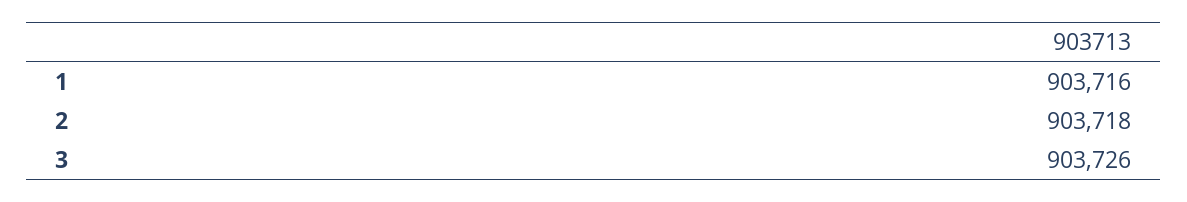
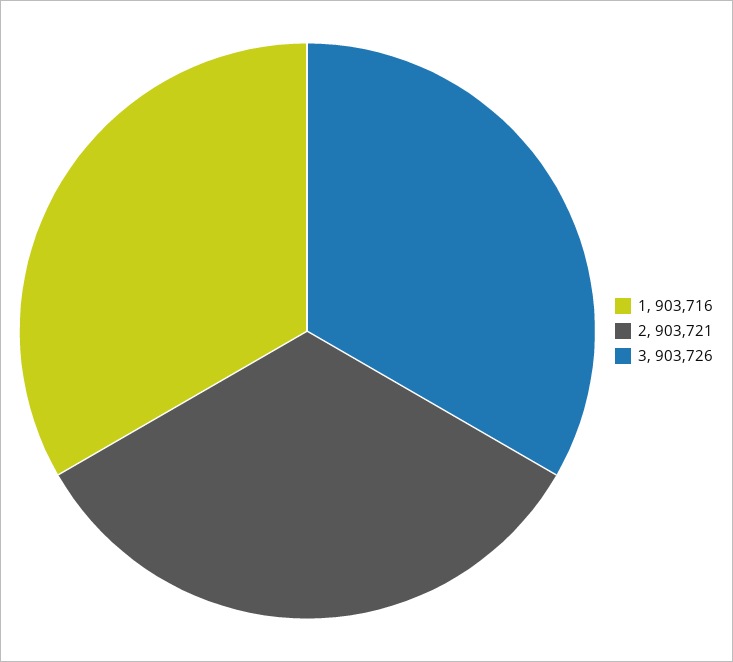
2: 903718 -> 903721

